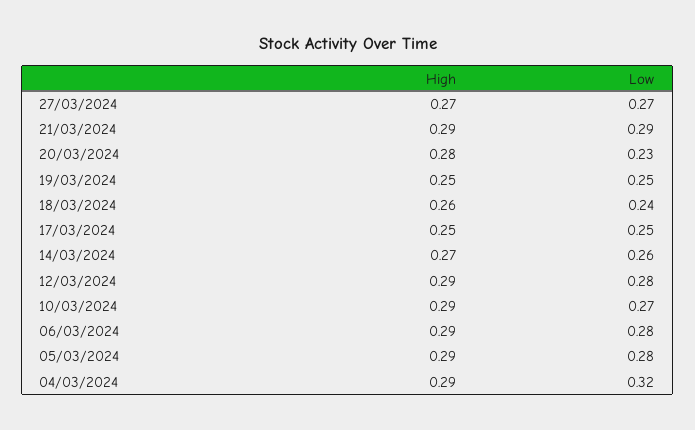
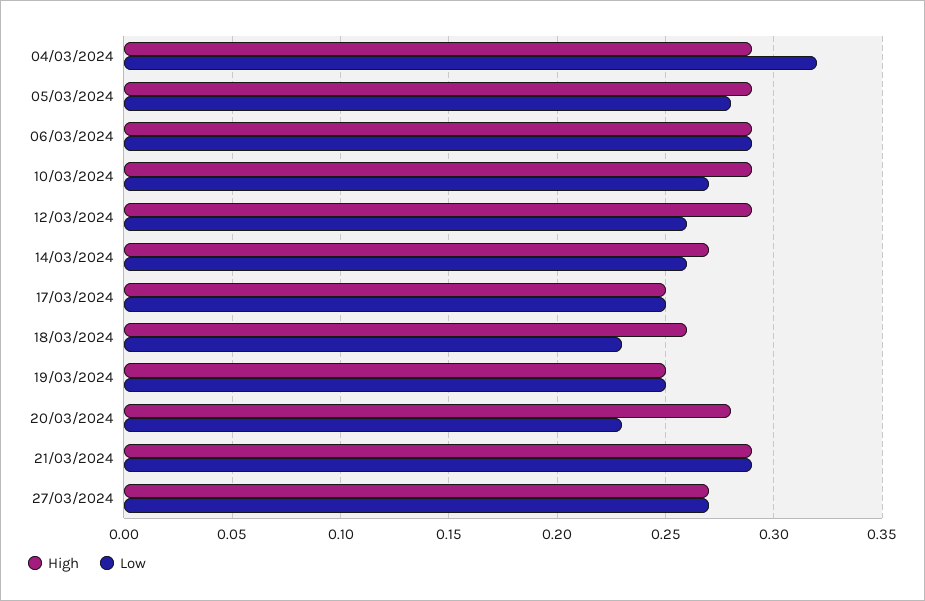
Low, 18/03/2024: 0.24 -> 0.23
Low, 12/03/2024: 0.28 -> 0.26
Low, 06/03/2024: 0.28 -> 0.29

